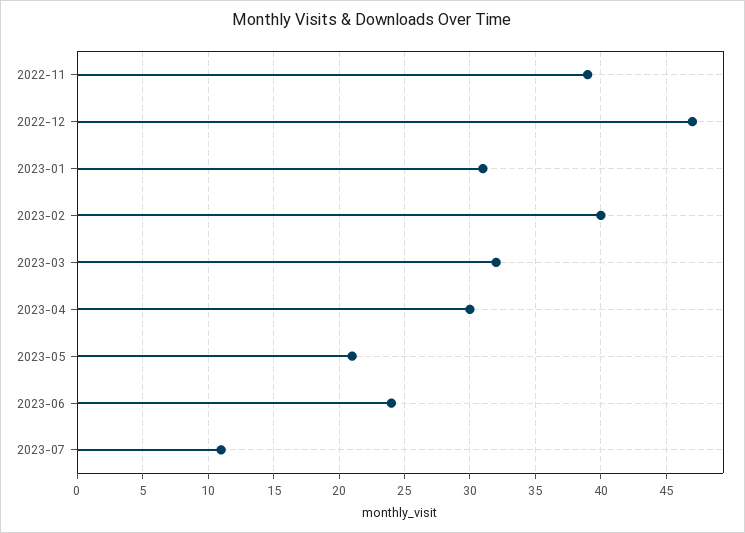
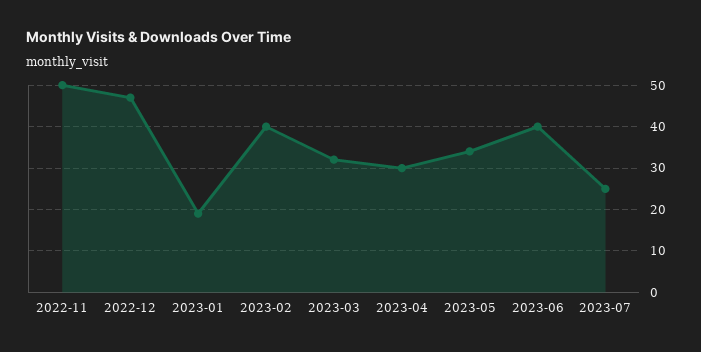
2022-11: 39 -> 50
2023-01: 31 -> 20
2023-05: 21 -> 35
2023-06: 24 -> 40
2023-07: 11 -> 25

